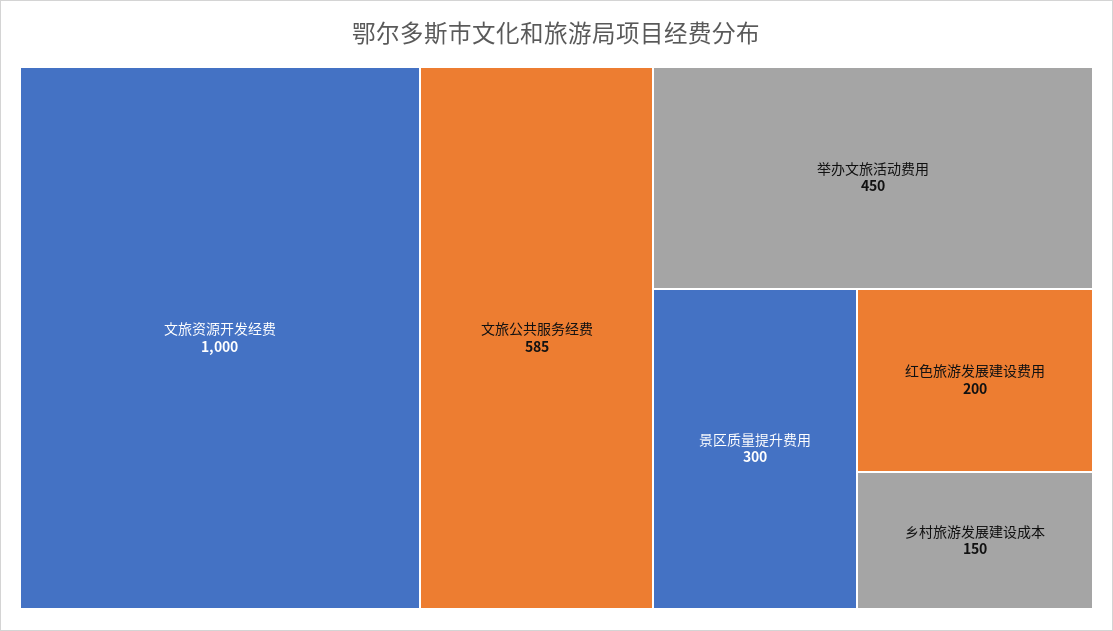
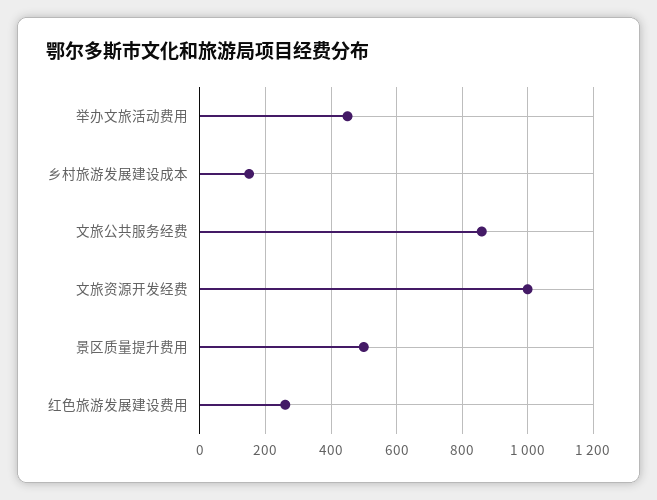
文旅公共服务经费: 585 -> 860
景区质量提升费用: 300 -> 500
红色旅游发展建设费用: 200 -> 260

